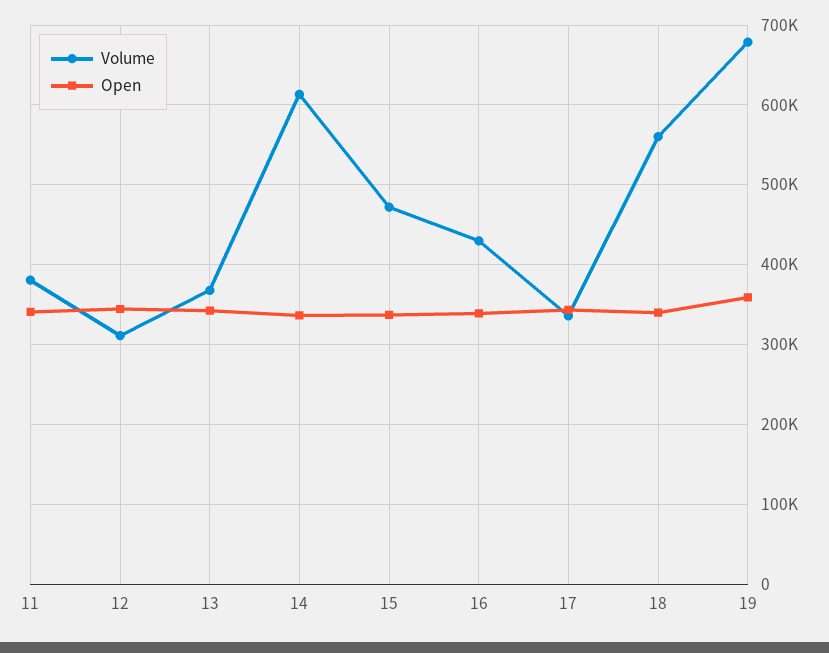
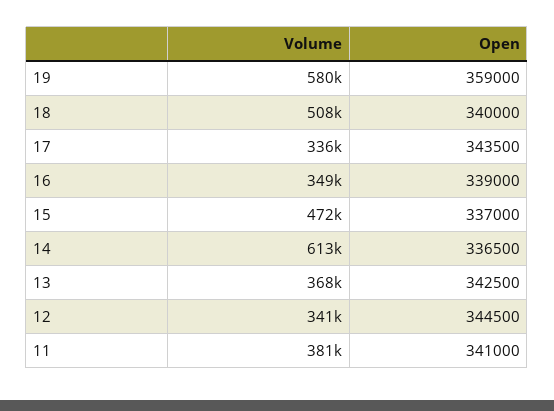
Volume, 12: 310000 -> 341000
Volume, 16: 430000 -> 349000
Volume, 18: 560000 -> 508000
Volume, 19: 680000 -> 580000

